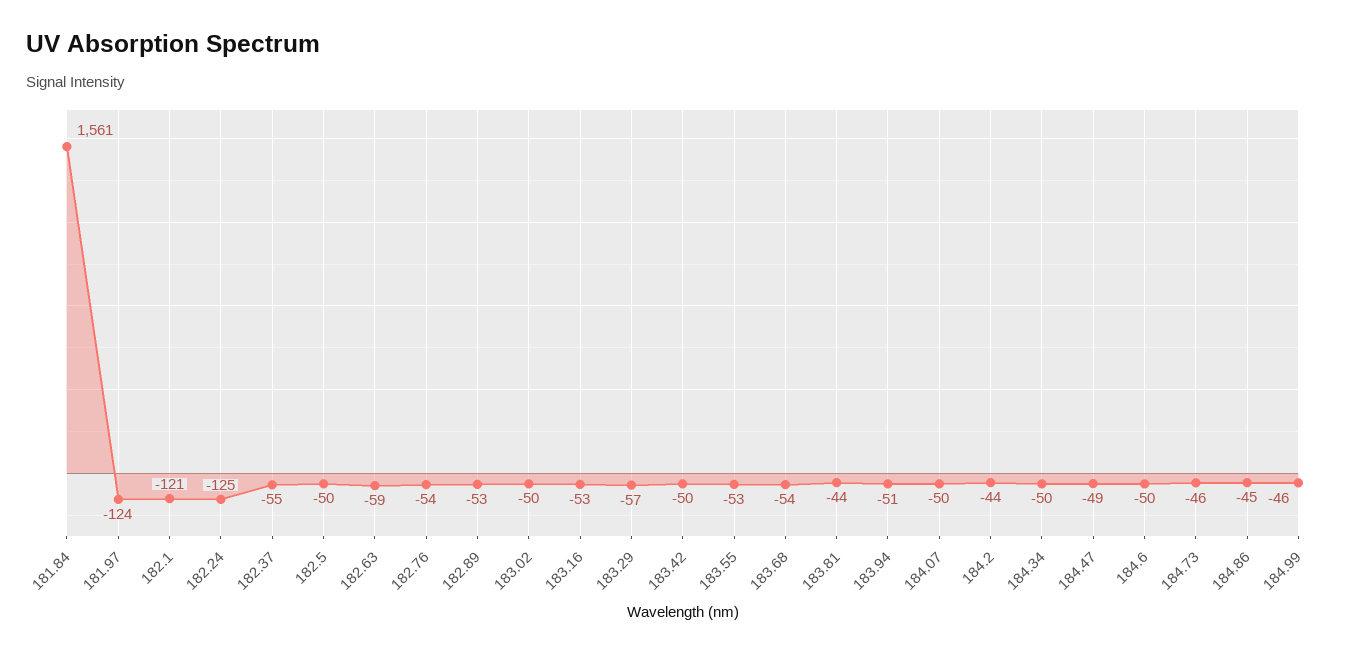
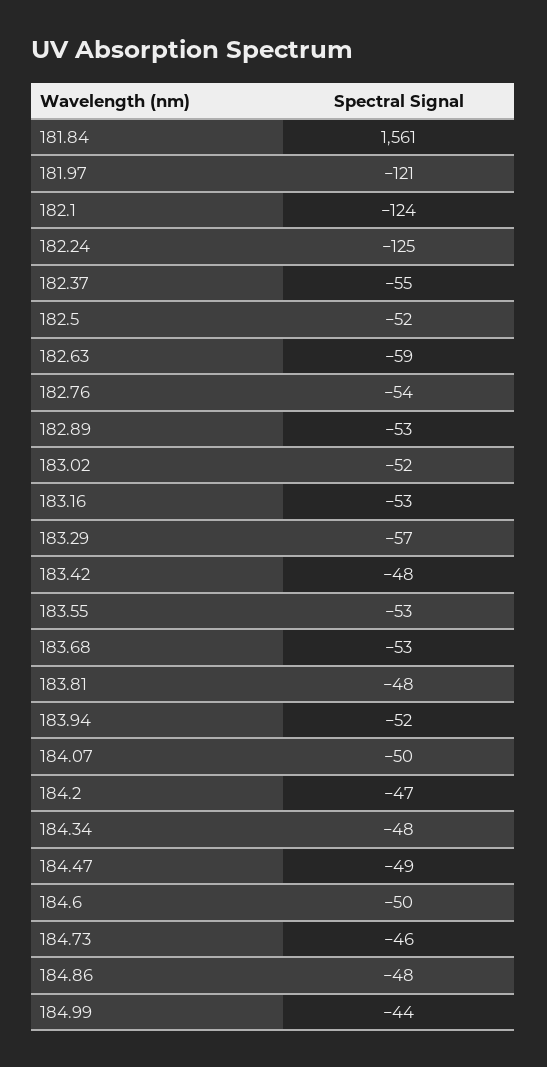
181.97: -124 -> -121
182.1: -121 -> -124
182.5: -50 -> -52
183.02: -50 -> -52
183.42: -50 -> -48
183.68: -54 -> -53
183.81: -44 -> -48
183.94: -51 -> -52
184.2: -44 -> -47
184.34: -50 -> -48
184.86: -45 -> -48
184.99: -46 -> -44

